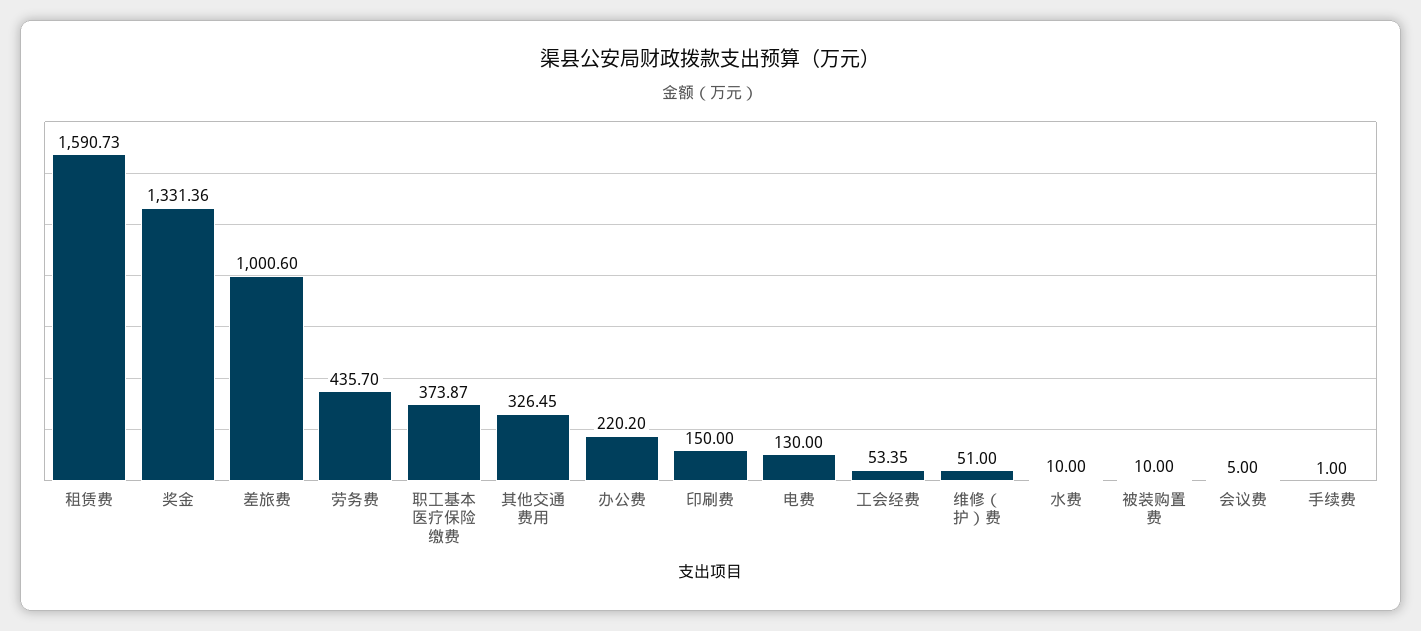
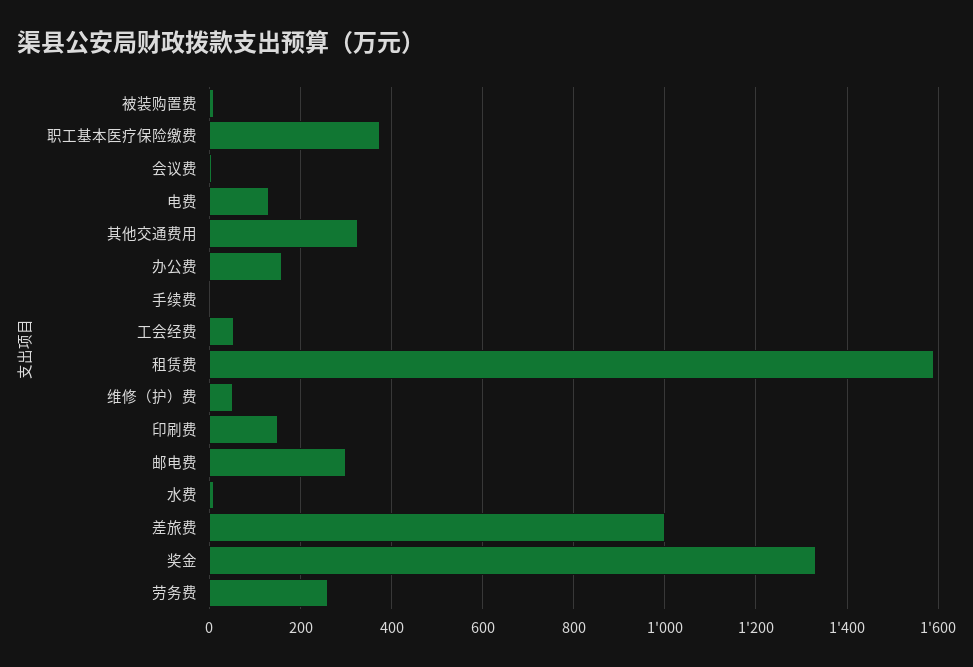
劳务费: 435.7 -> 260
办公费: 220.2 -> 160
邮电费: none -> 300

